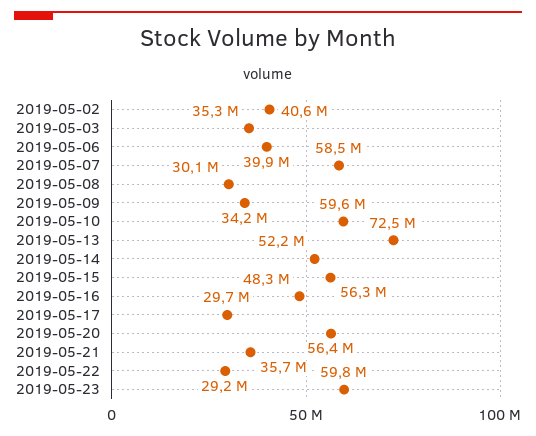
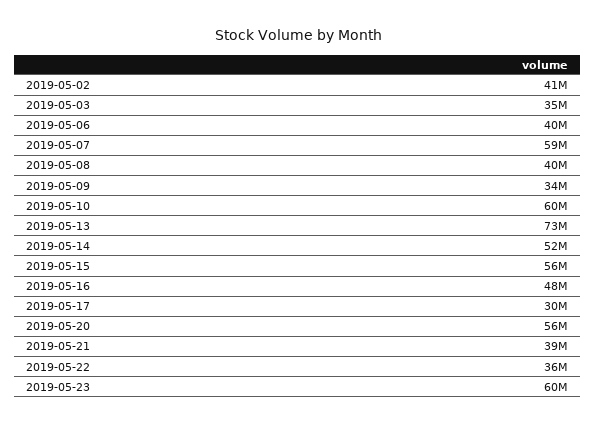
2019-05-08: 30100000 -> 40000000
2019-05-21: 35700000 -> 39000000
2019-05-22: 29200000 -> 36000000

